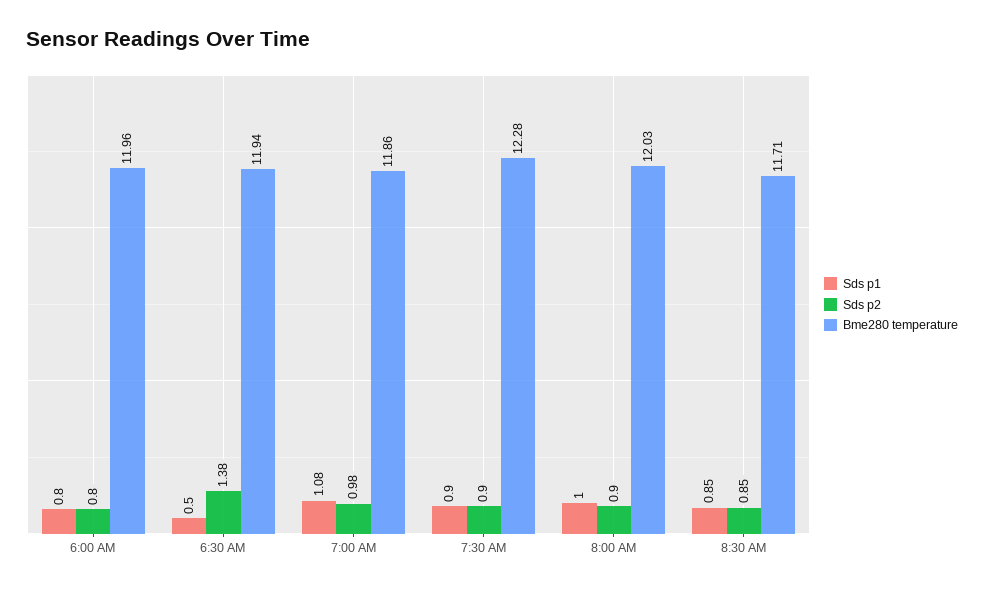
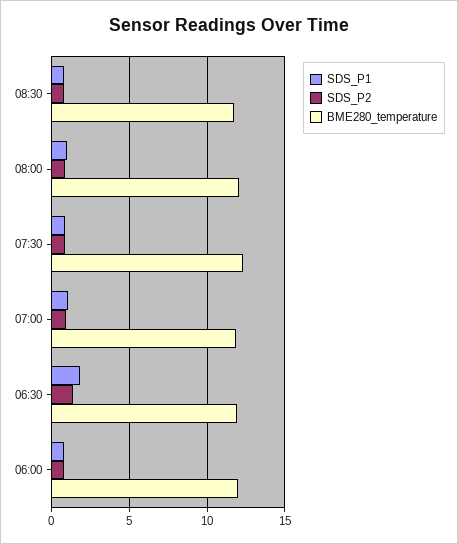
Sds p1, 6:30 AM: 0.5 -> 2

